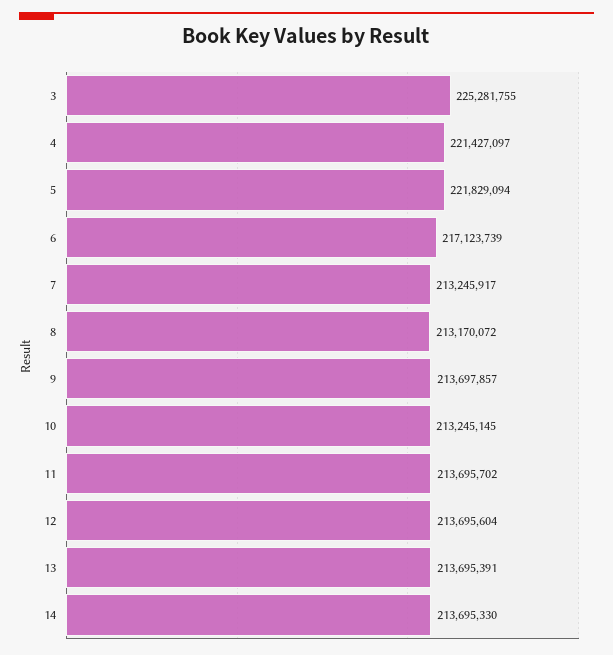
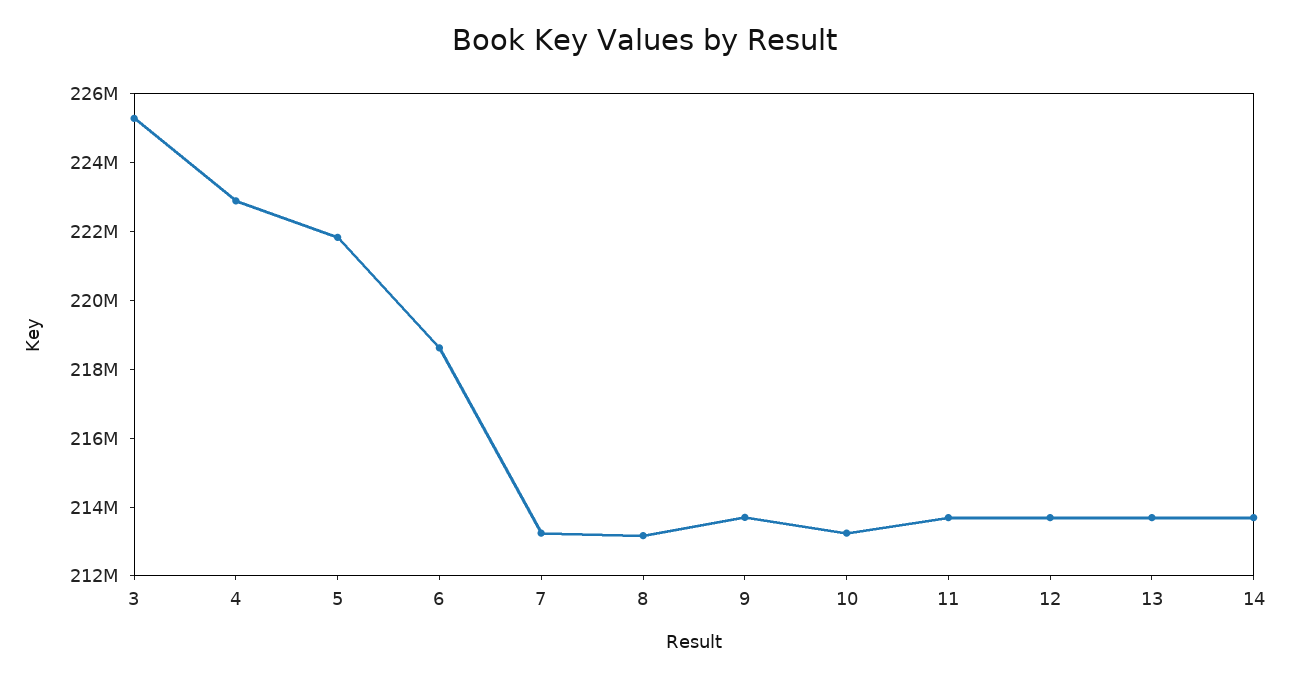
4: 221427097 -> 223000000
6: 217123739 -> 218500000

